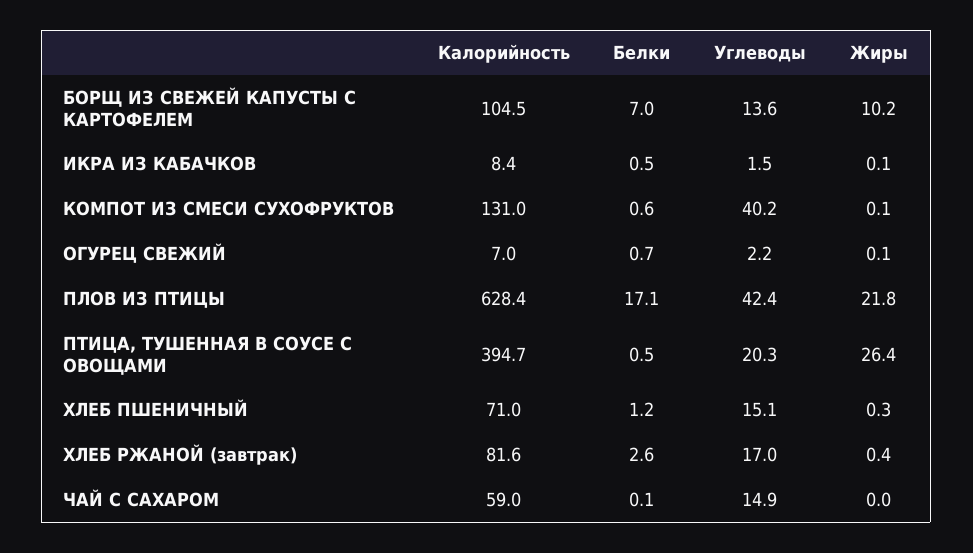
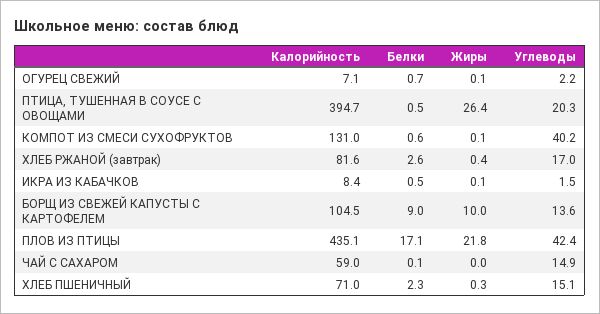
Белки, БОРЩ ИЗ СВЕЖЕЙ КАПУСТЫ С КАРТОФЕЛЕМ: 7 -> 9
Жиры, БОРЩ ИЗ СВЕЖЕЙ КАПУСТЫ С КАРТОФЕЛЕМ: 10.2 -> 10
Калорийность, ОГУРЕЦ СВЕЖИЙ: 7 -> 7.1
Калорийность, ПЛОВ ИЗ ПТИЦЫ: 628.4 -> 435.1
Белки, ХЛЕБ ПШЕНИЧНЫЙ: 1.2 -> 2.3

